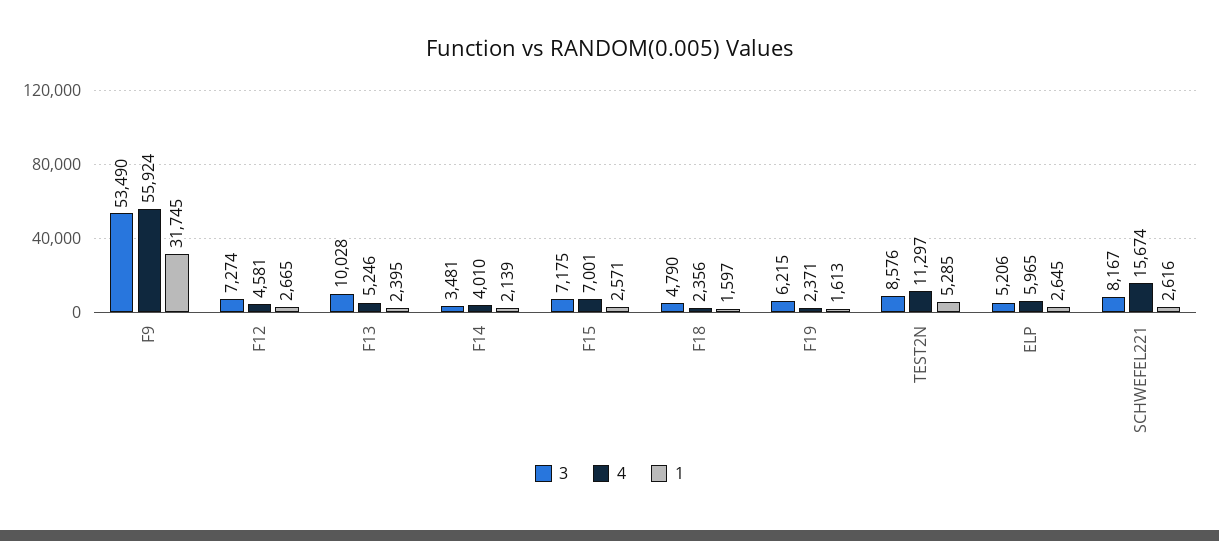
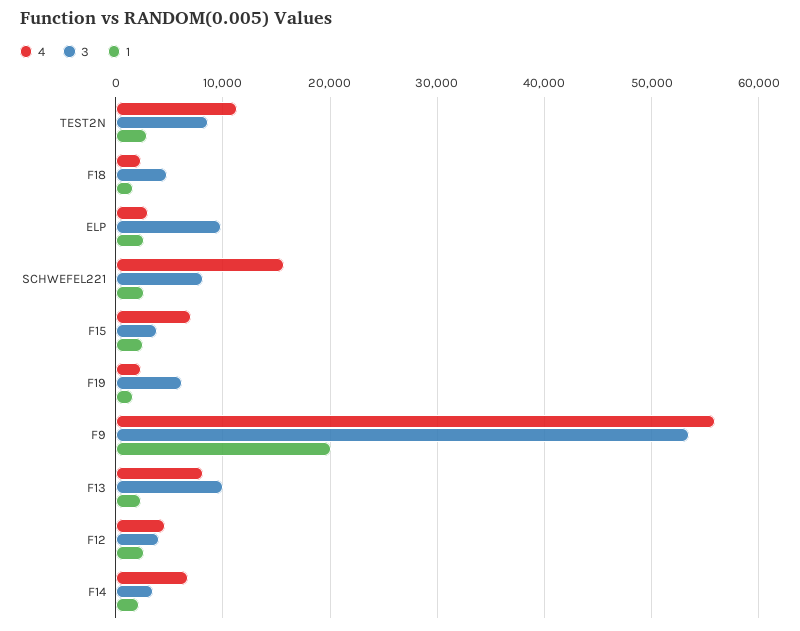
1, F9: 31745 -> 20000
3, F12: 7274 -> 4000
4, F13: 5246 -> 8000
4, F14: 4010 -> 7000
3, F15: 7175 -> 4000
1, TEST2N: 5285 -> 3000
3, ELP: 5206 -> 10000
4, ELP: 5965 -> 3000

